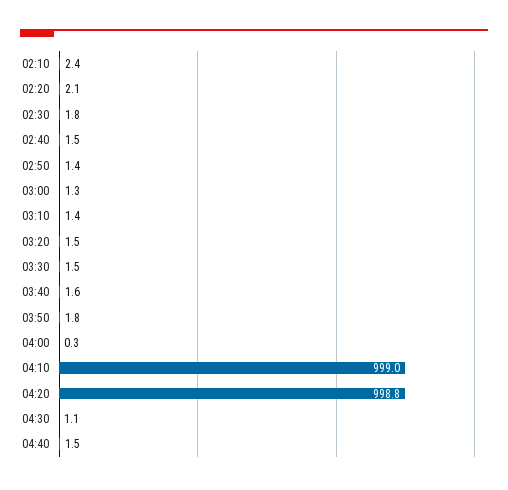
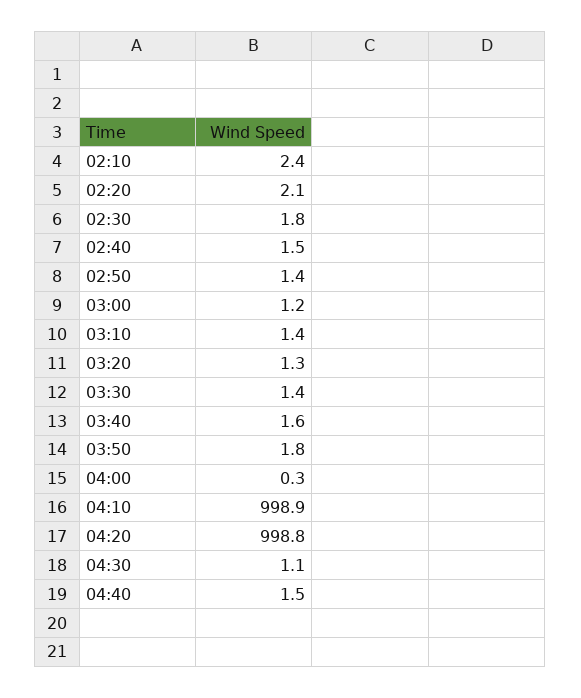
03:00: 1.3 -> 1.2
03:20: 1.5 -> 1.3
03:30: 1.5 -> 1.4
04:10: 999 -> 998.9

